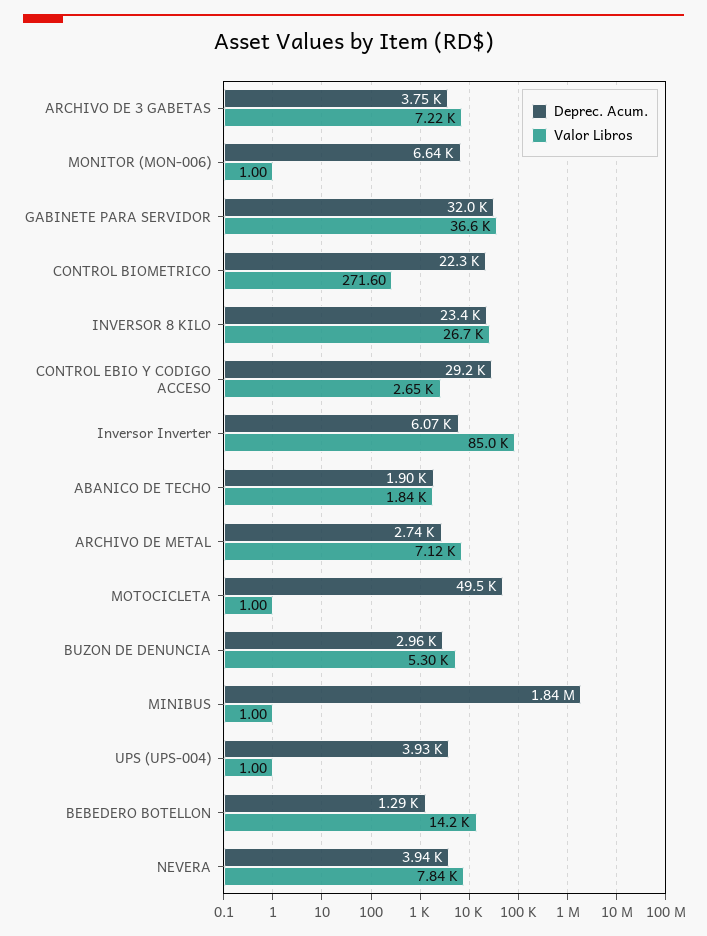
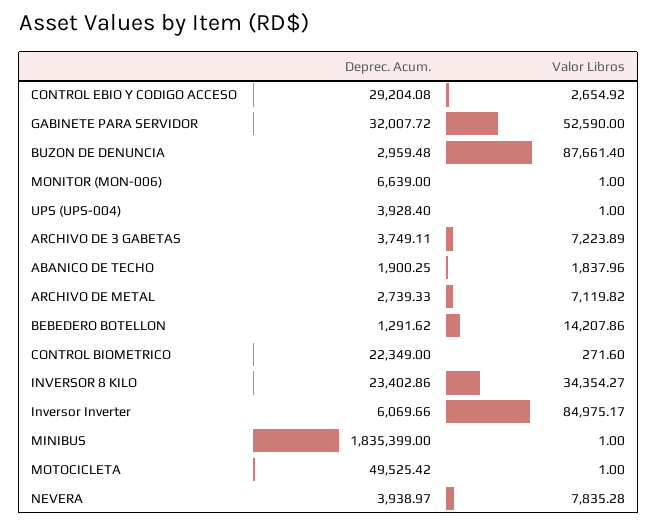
Valor Libros, GABINETE PARA SERVIDOR: 36600 -> 52590
Valor Libros, INVERSOR 8 KILO: 26700 -> 34354.27
Valor Libros, BUZON DE DENUNCIA: 5300 -> 87661.4

